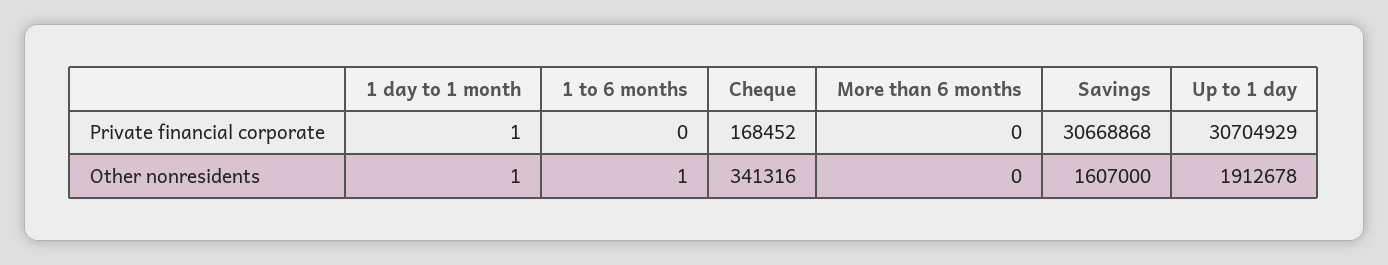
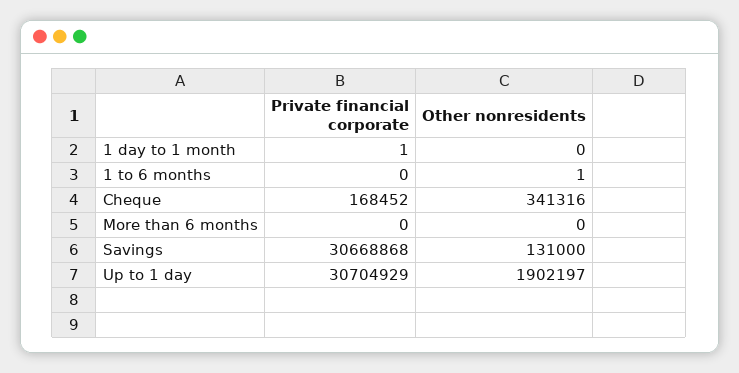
1 day to 1 month, Other nonresidents: 1 -> 0
Savings, Other nonresidents: 1607000 -> 131000
Up to 1 day, Other nonresidents: 1912678 -> 1902197

